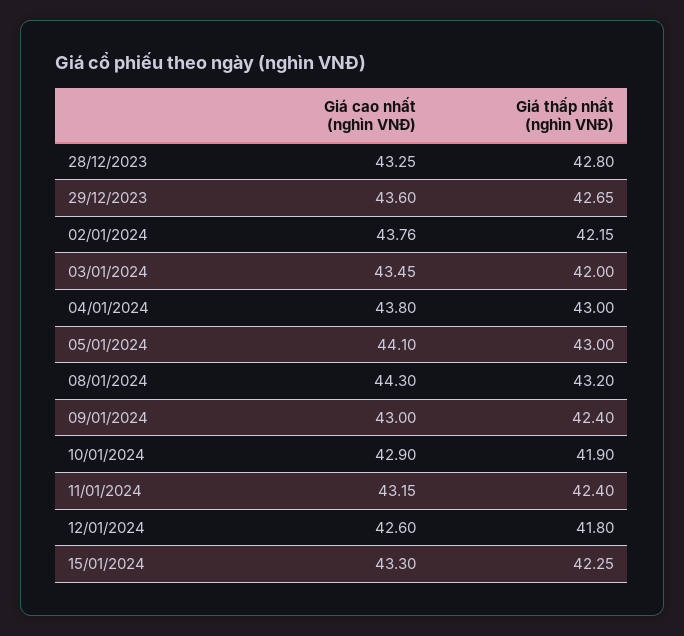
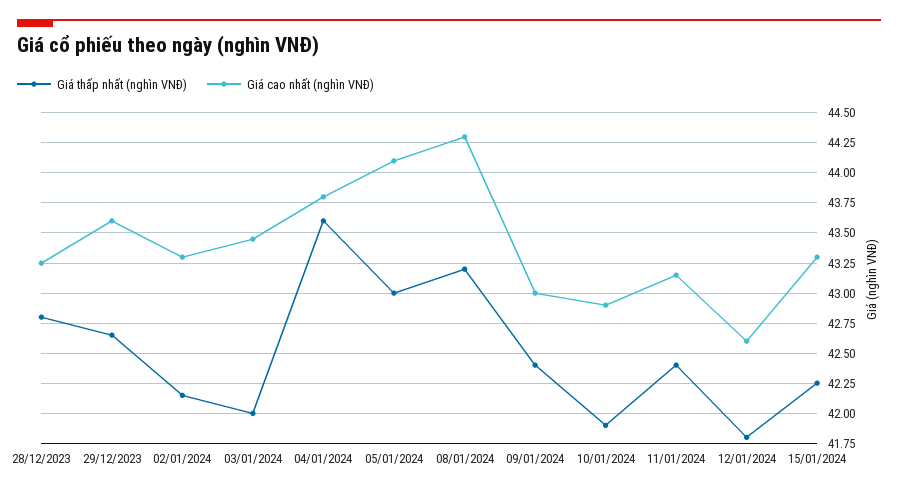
Giá cao nhất (nghìn VNĐ), 02/01/2024: 43.76 -> 43.3
Giá thấp nhất (nghìn VNĐ), 04/01/2024: 43 -> 43.6

